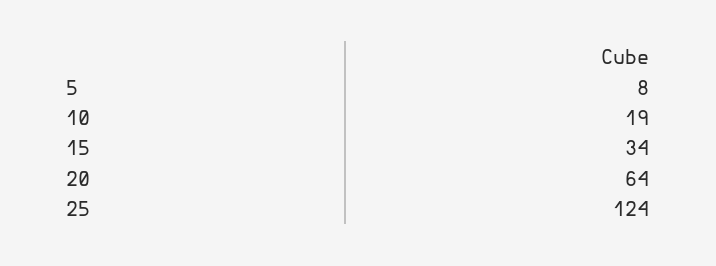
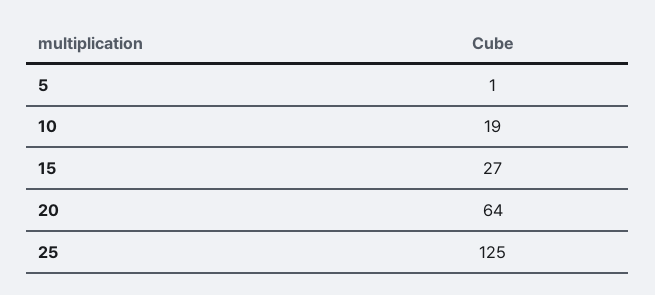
5: 8 -> 1
15: 34 -> 27
25: 124 -> 125

